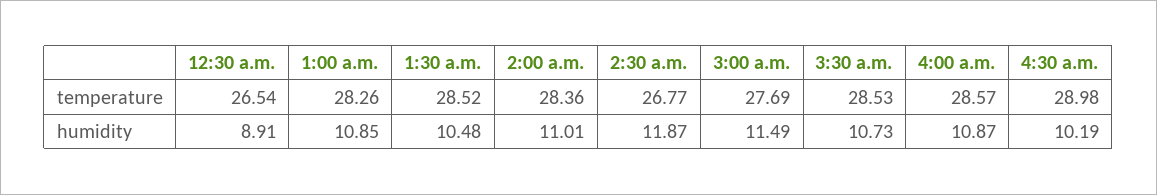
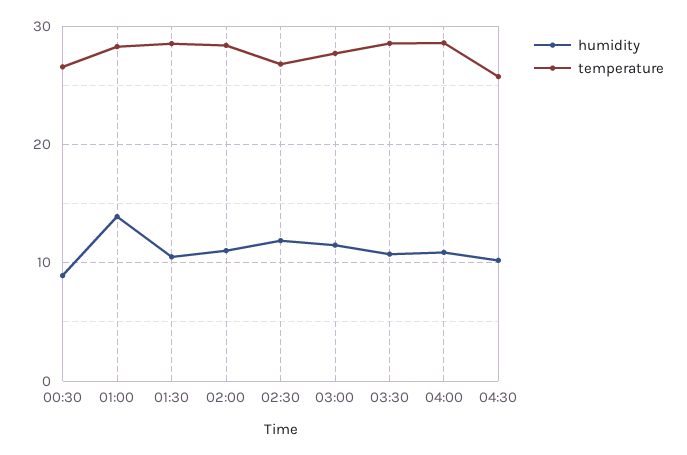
temperature, 4:30 a.m.: 28.98 -> 26
humidity, 1:00 a.m.: 10.85 -> 14

